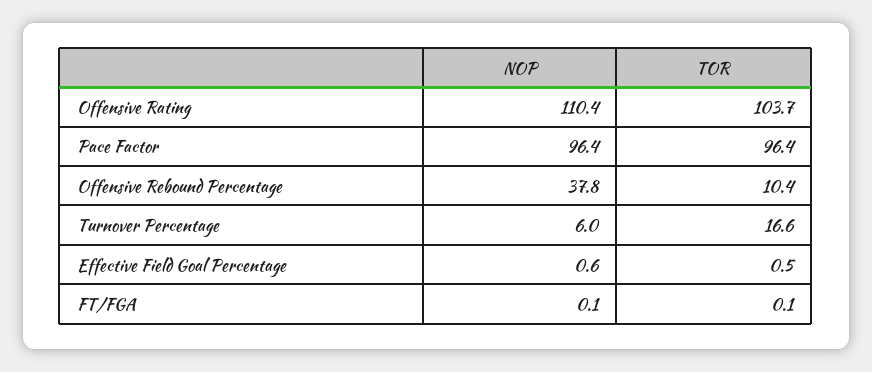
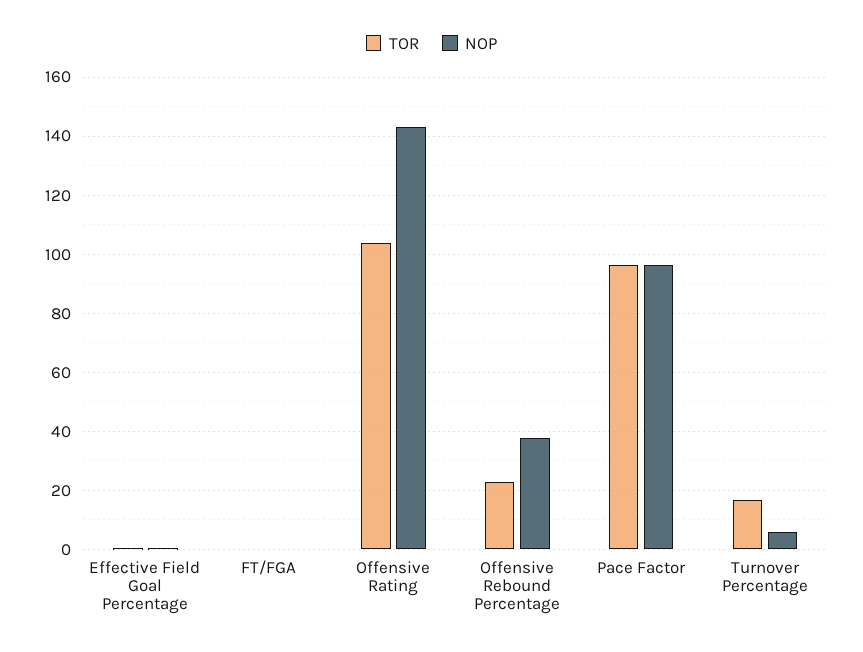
NOP, Offensive Rating: 110.4 -> 142.5
TOR, Offensive Rebound Percentage: 10.4 -> 22.5

